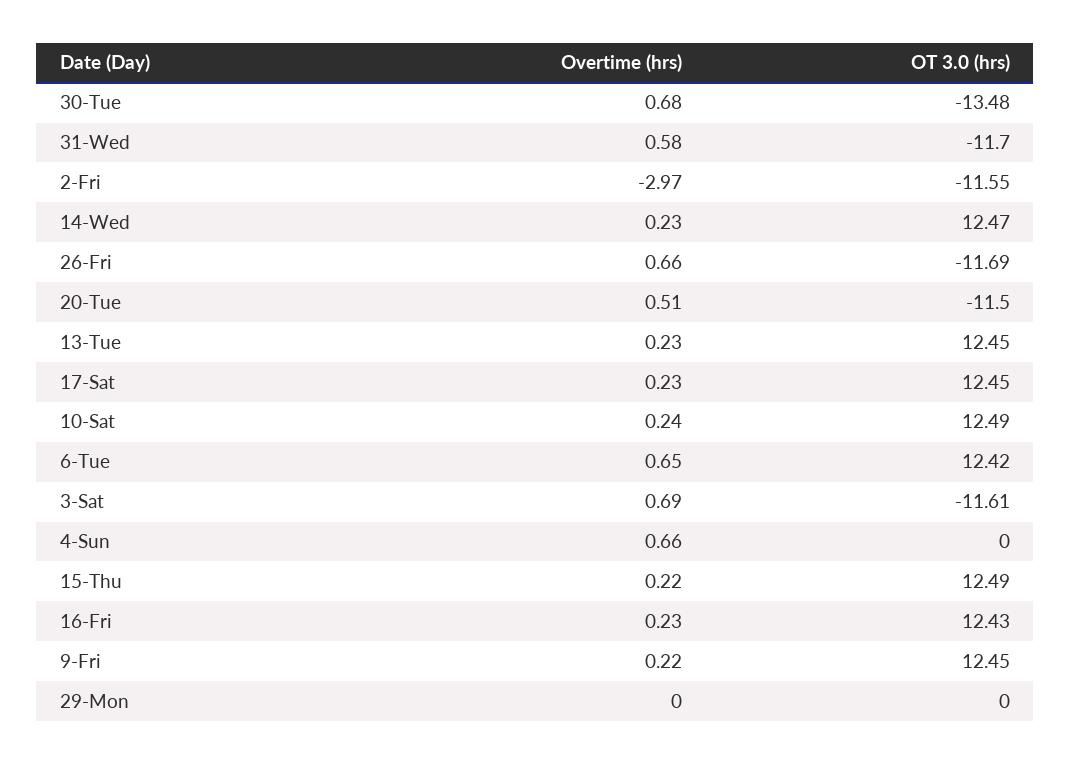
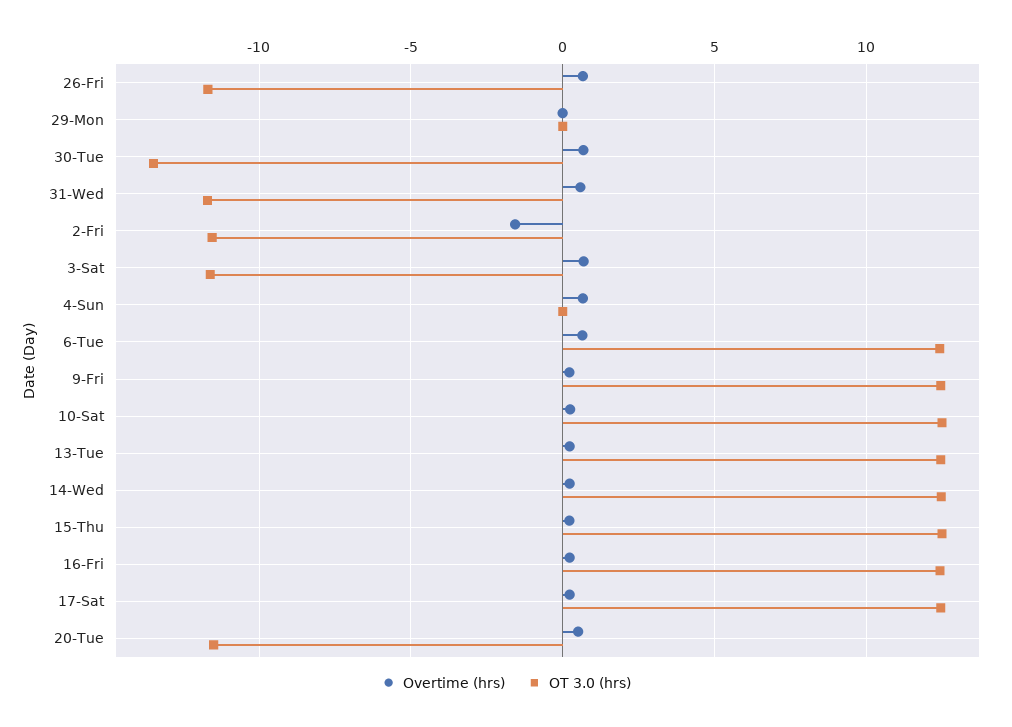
Overtime (hrs), 2-Fri: -2.97 -> -1.5

